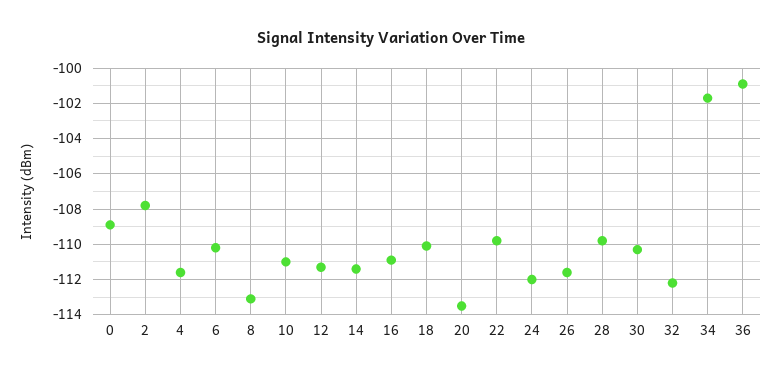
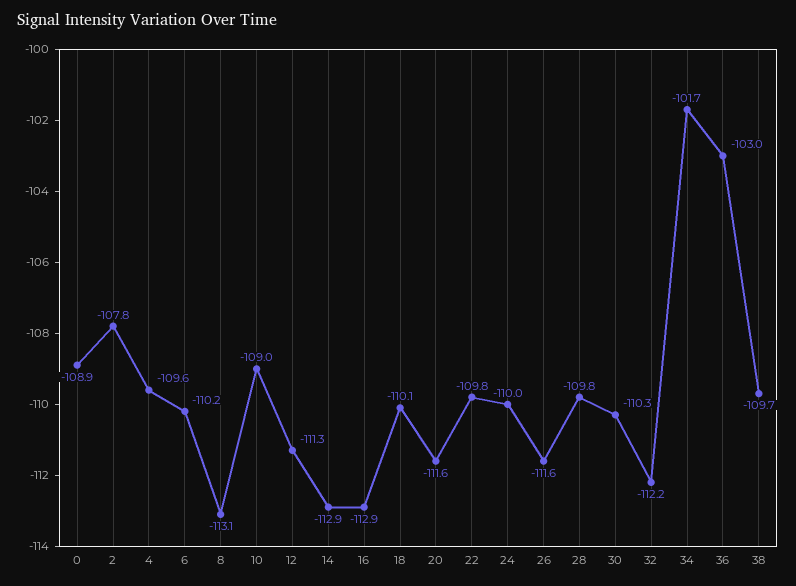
4: -111.5 -> -109.6
10: -111 -> -109
14: -111.5 -> -112.9
16: -111 -> -112.9
20: -113.5 -> -111.6
24: -112 -> -110
36: -101 -> -103
38: none -> -109.7

